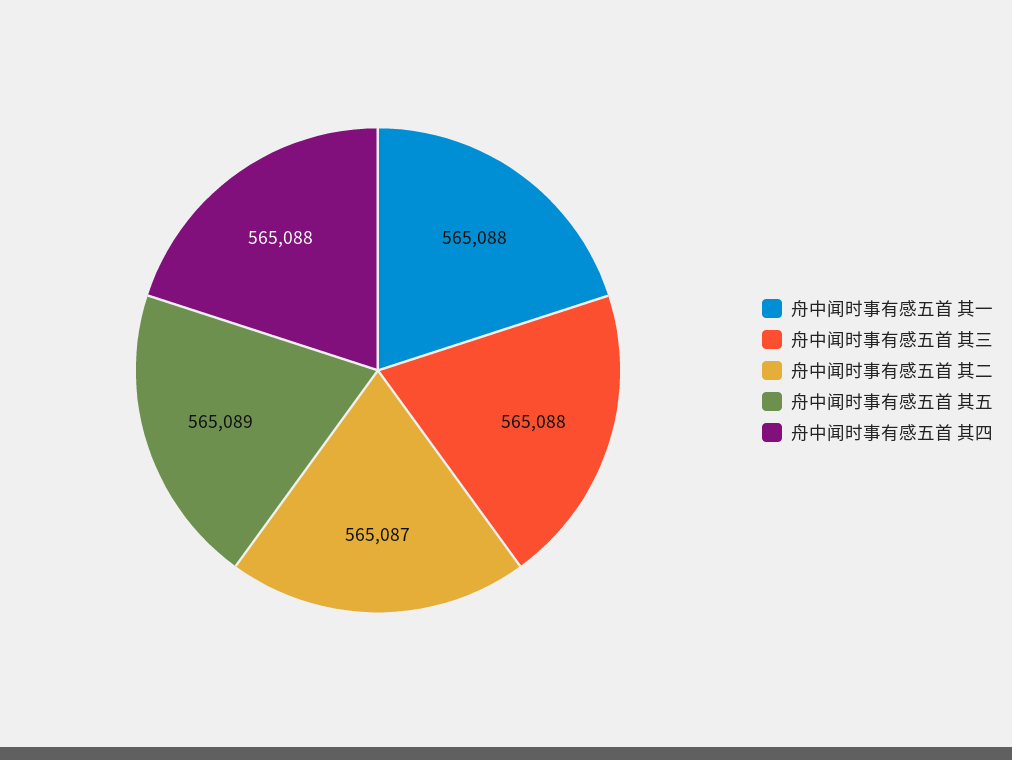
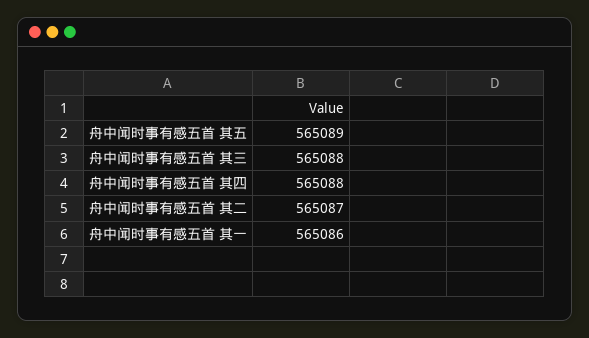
舟中闻时事有感五首 其一: 565088 -> 565086

